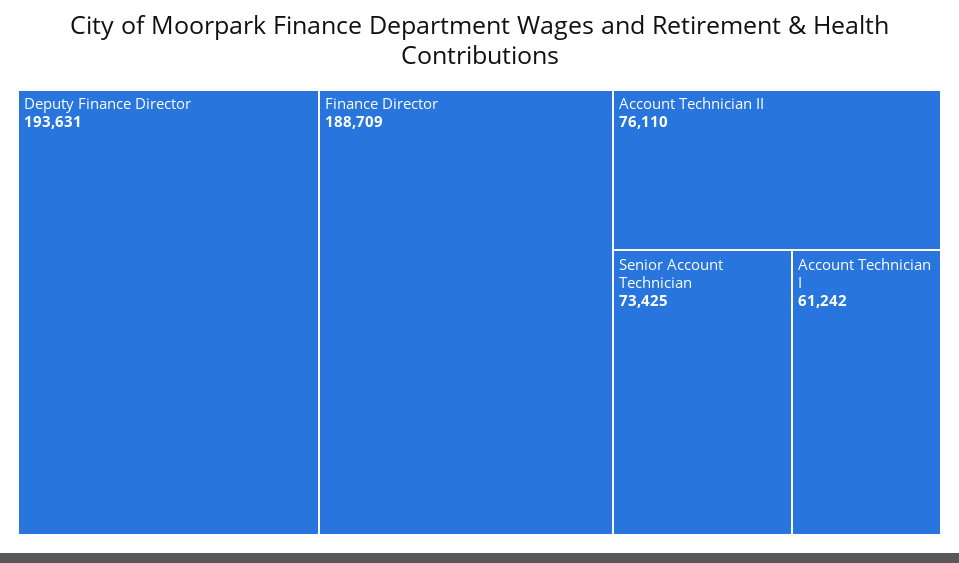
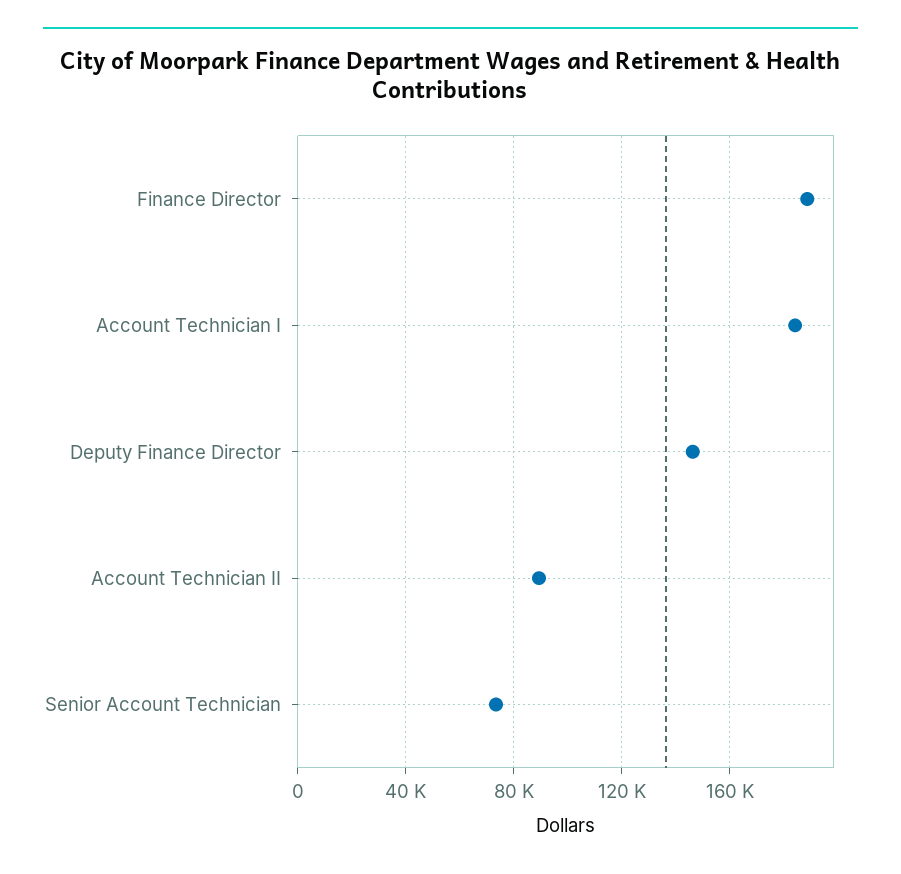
Deputy Finance Director: 193631 -> 145000
Account Technician II: 76110 -> 90000
Account Technician I: 61242 -> 185000

